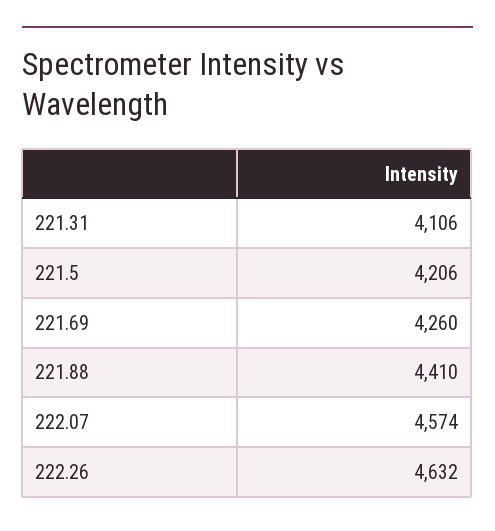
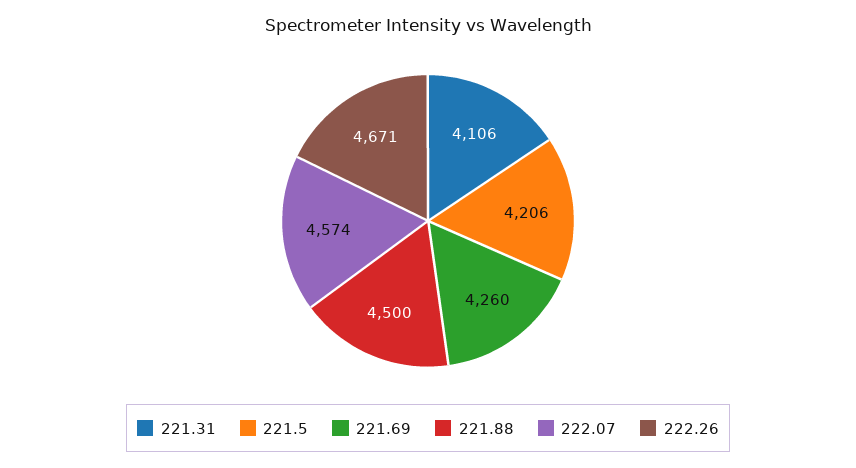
221.88: 4410 -> 4500
222.26: 4632 -> 4671

